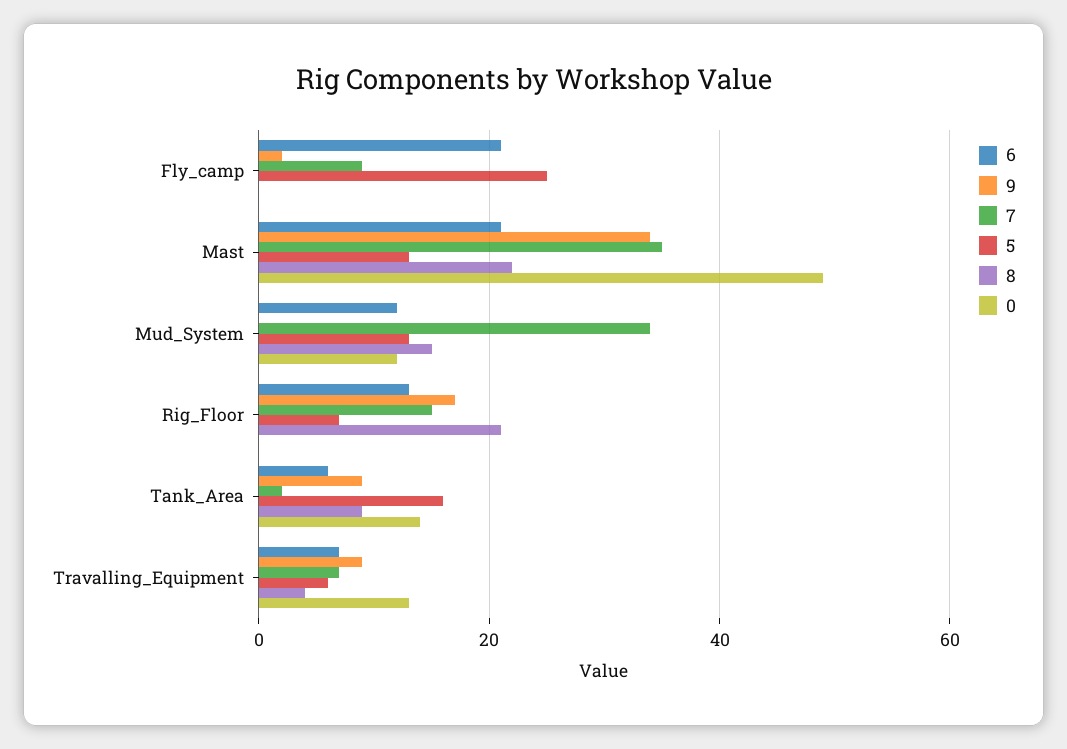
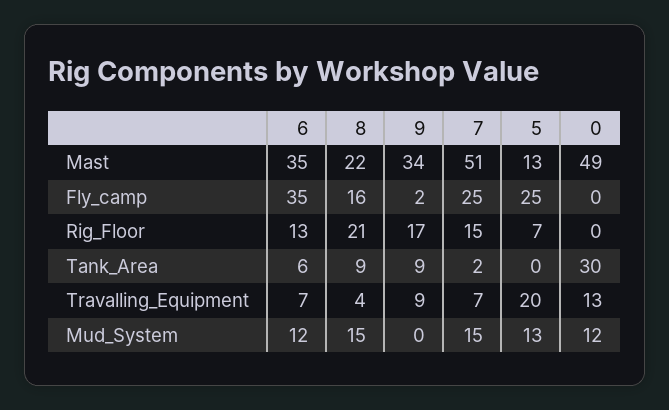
6, Fly_camp: 20 -> 35
7, Fly_camp: 10 -> 25
8, Fly_camp: 0 -> 16
6, Mast: 20 -> 35
7, Mast: 35 -> 51
7, Mud_System: 35 -> 15
5, Tank_Area: 15 -> 0
0, Tank_Area: 15 -> 30
5, Travalling_Equipment: 5 -> 20

